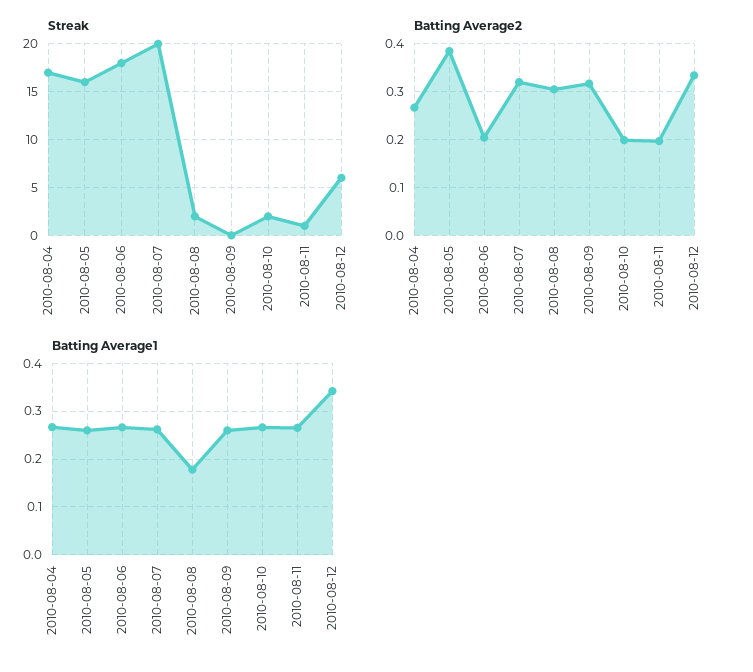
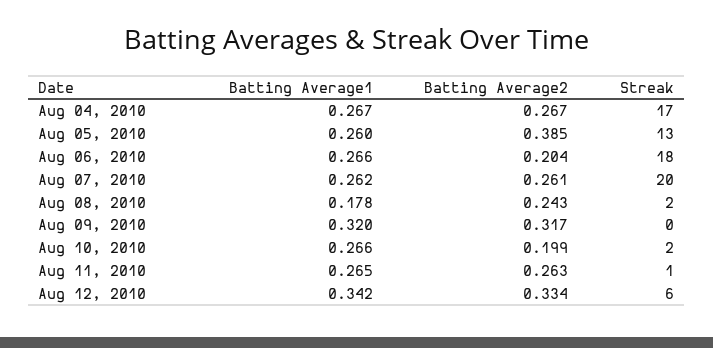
Streak, 2010-08-05: 16 -> 13
Batting Average2, 2010-08-07: 0.32 -> 0.261
Batting Average2, 2010-08-08: 0.3 -> 0.243
Batting Average2, 2010-08-11: 0.2 -> 0.263
Batting Average1, 2010-08-09: 0.26 -> 0.32

